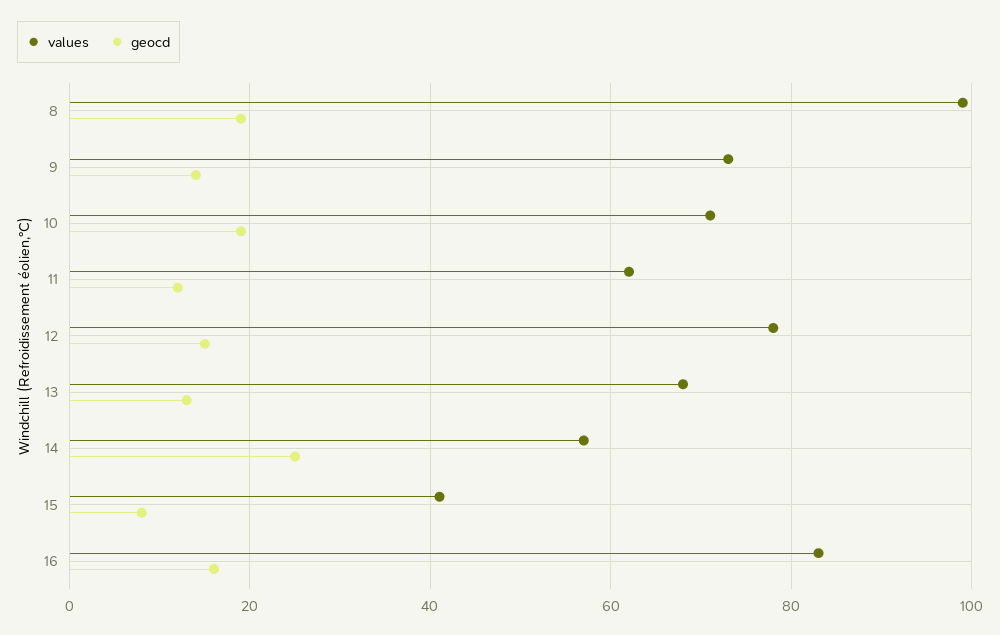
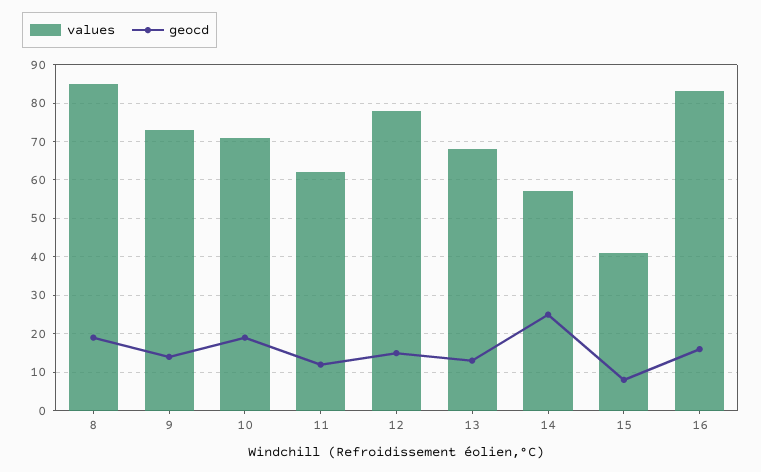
values, 8: 100 -> 85

